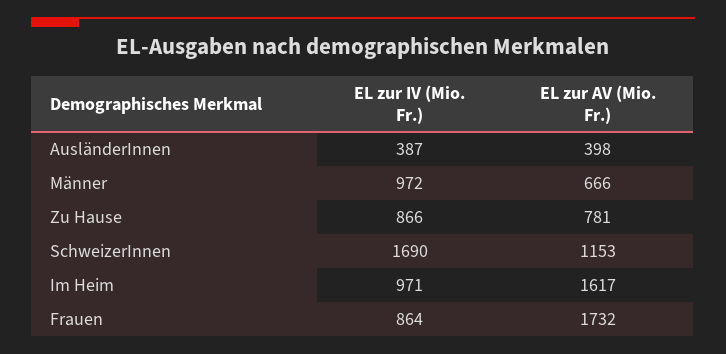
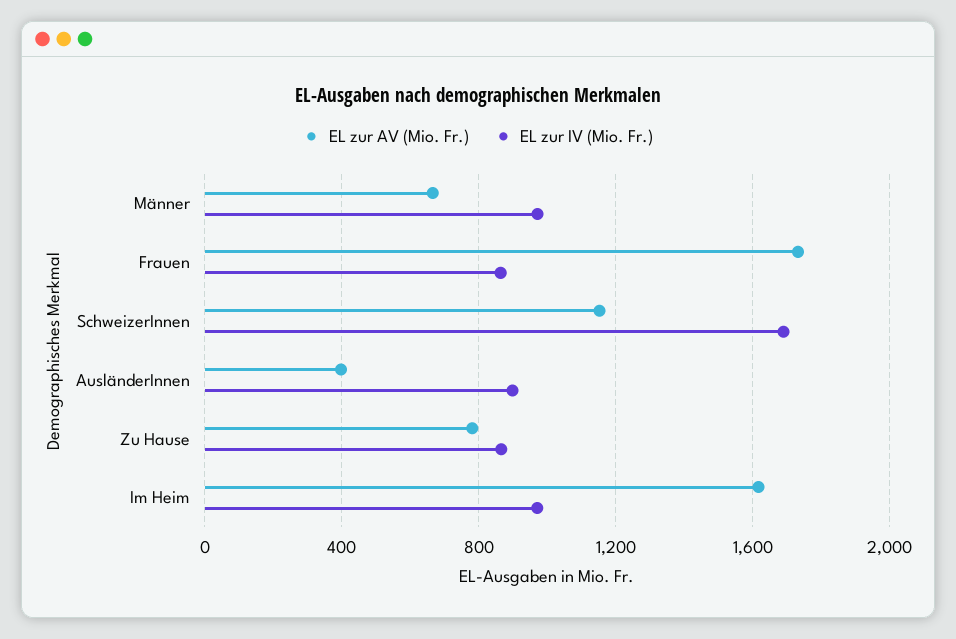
EL zur IV (Mio. Fr.), AusländerInnen: 387 -> 900

